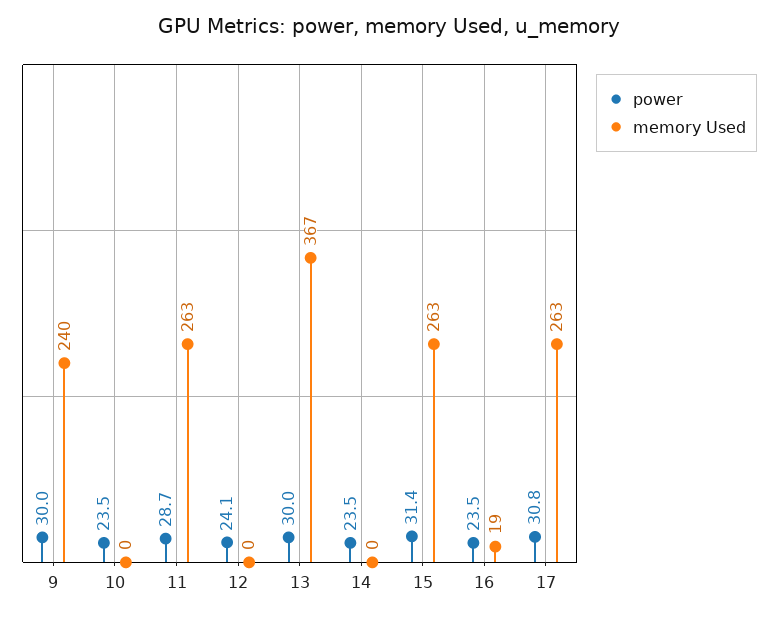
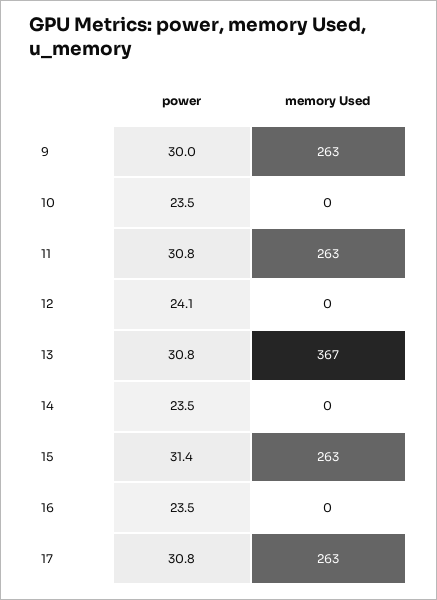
memory Used, 9: 240 -> 263
power, 11: 28.7 -> 30.8
power, 13: 30 -> 30.8
memory Used, 16: 19 -> 0

